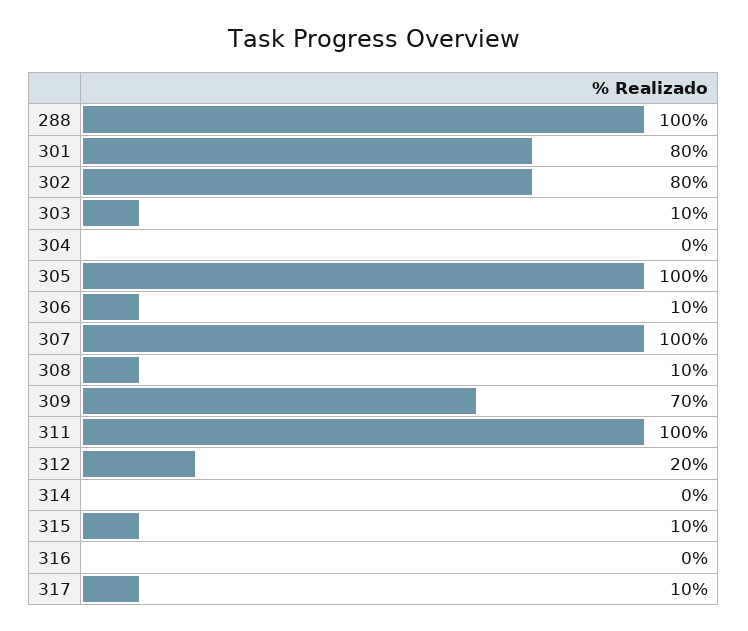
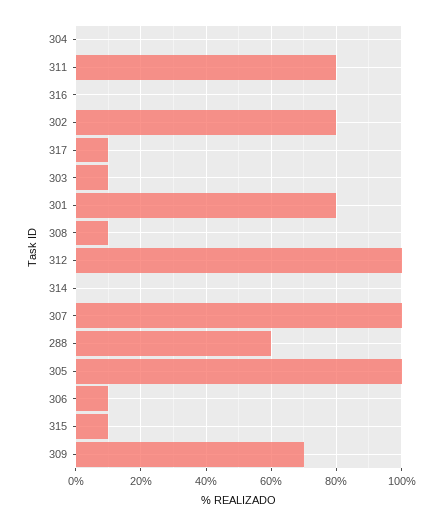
288: 100 -> 60
311: 100 -> 80
312: 20 -> 100

